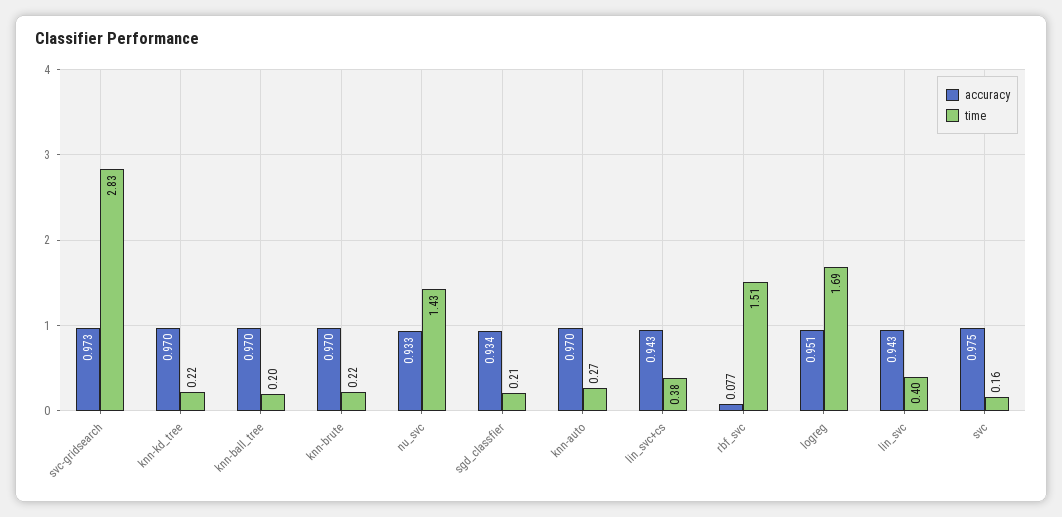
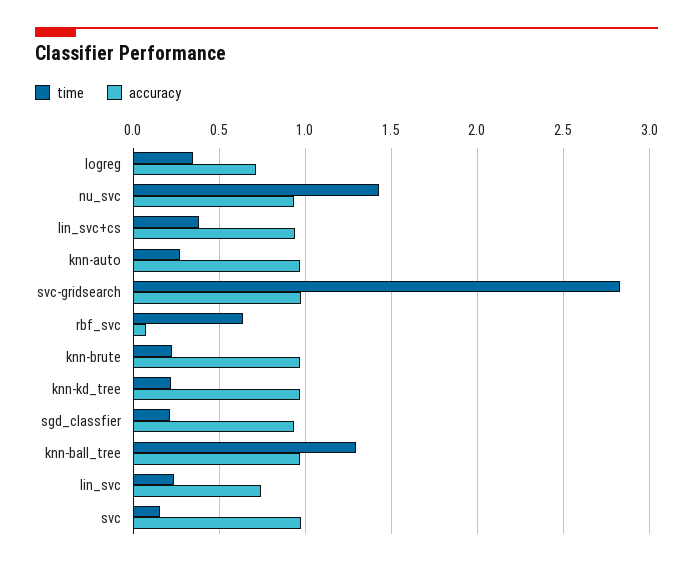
time, knn-ball_tree: 0.2 -> 1.3
time, rbf_svc: 1.51 -> 0.65
accuracy, logreg: 0.951 -> 0.7
time, logreg: 1.69 -> 0.35
accuracy, lin_svc: 0.943 -> 0.75
time, lin_svc: 0.4 -> 0.25

